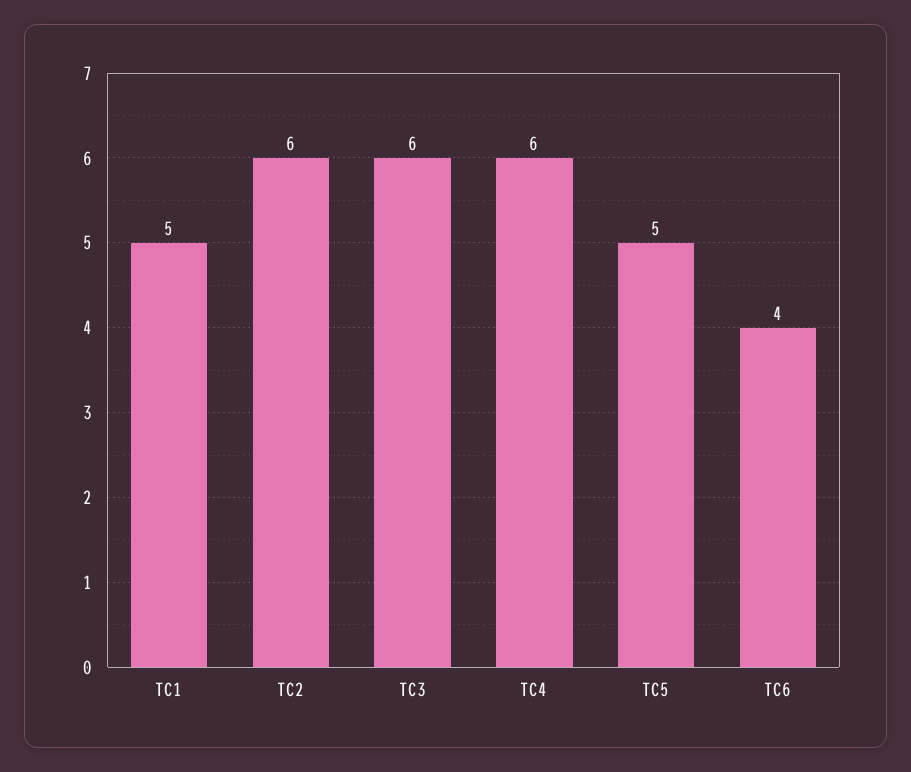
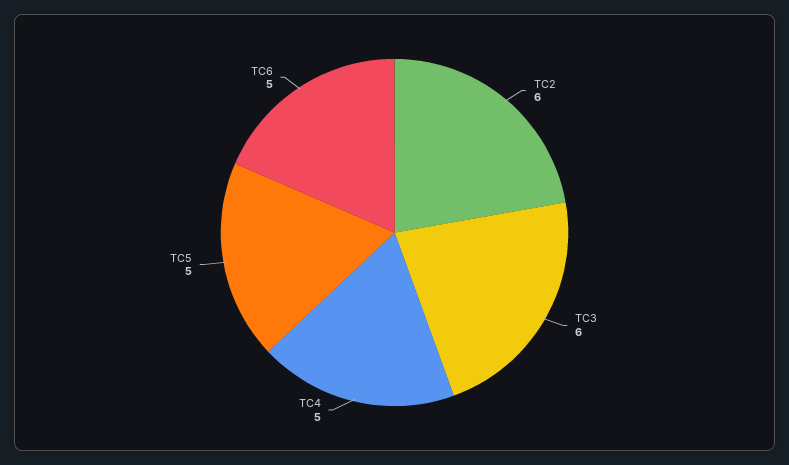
TC1: 5 -> none
TC4: 6 -> 5
TC6: 4 -> 5

